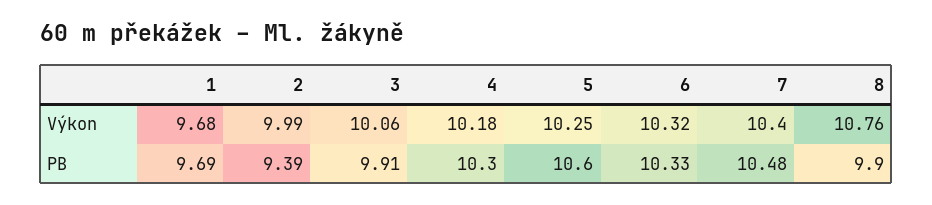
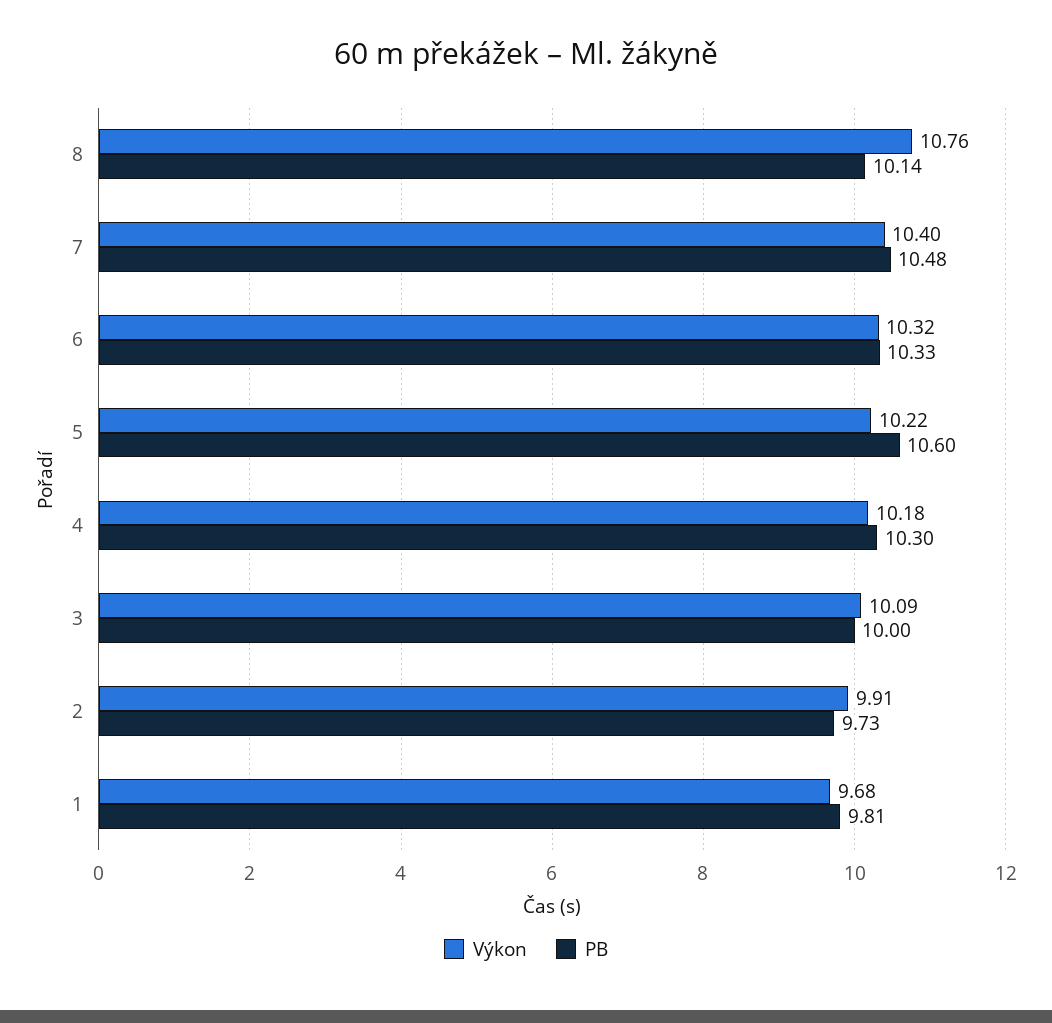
Výkon, 2: 9.99 -> 9.91
Výkon, 3: 10.06 -> 10.09
Výkon, 5: 10.25 -> 10.22
PB, 1: 9.69 -> 9.81
PB, 2: 9.39 -> 9.73
PB, 3: 9.91 -> 10
PB, 8: 9.9 -> 10.14

